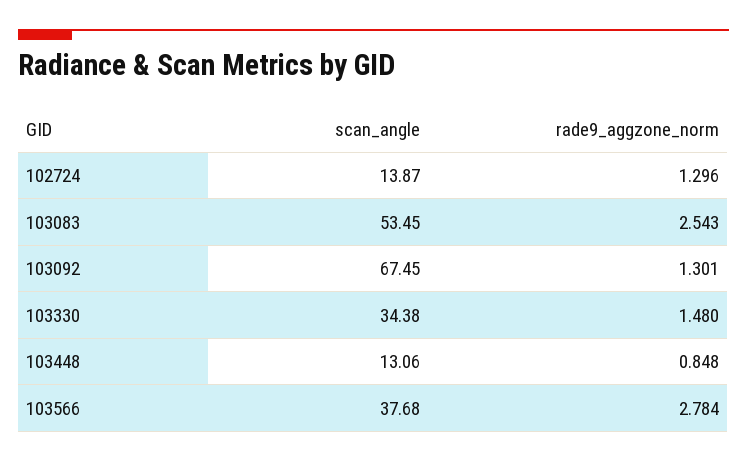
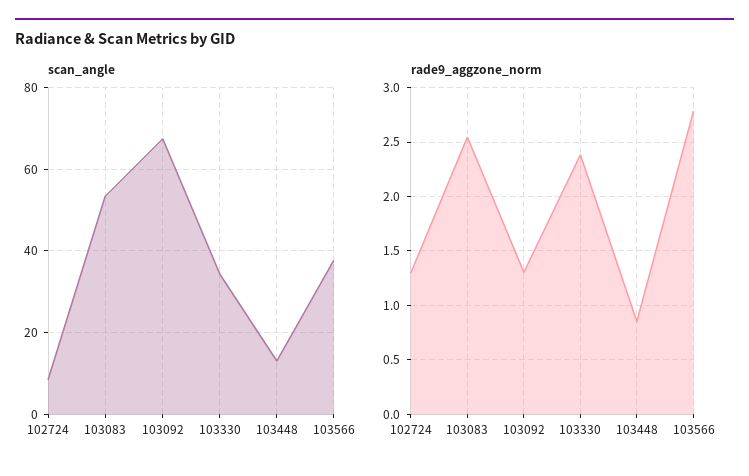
scan_angle, 102724: 13.87 -> 8
rade9_aggzone_norm, 103330: 1.48 -> 2.4

